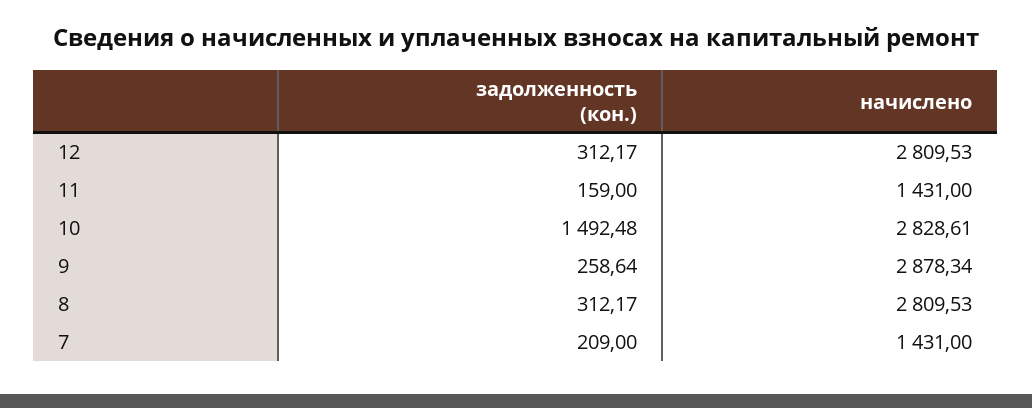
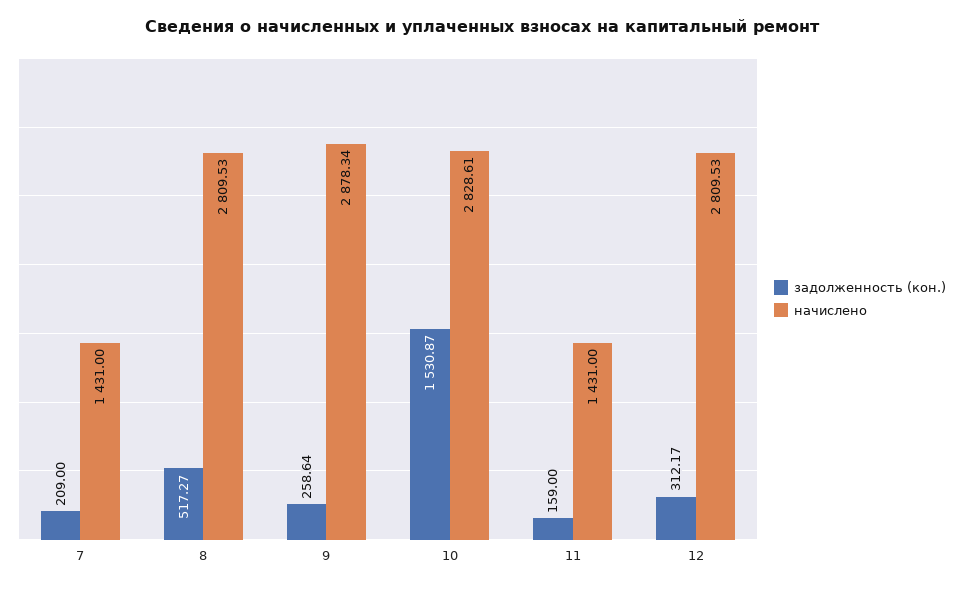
задолженность (кон.), 10: 1492.48 -> 1530.87
задолженность (кон.), 8: 312.17 -> 517.27

